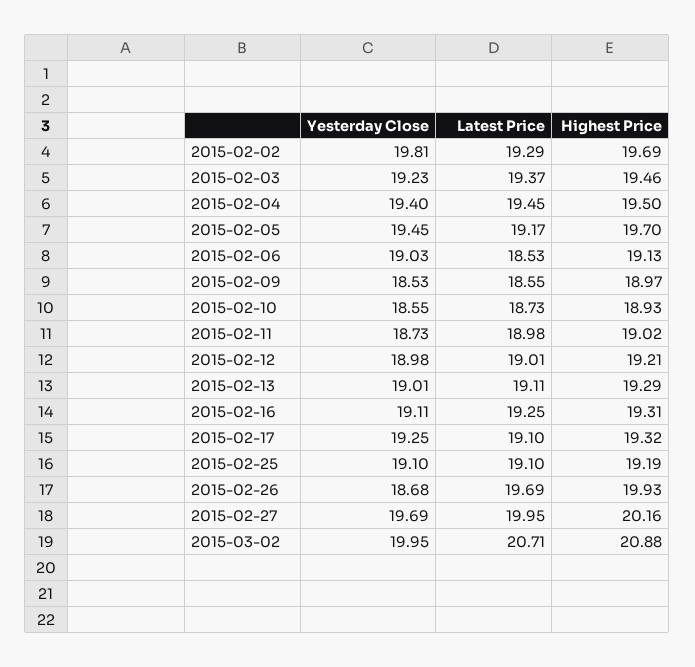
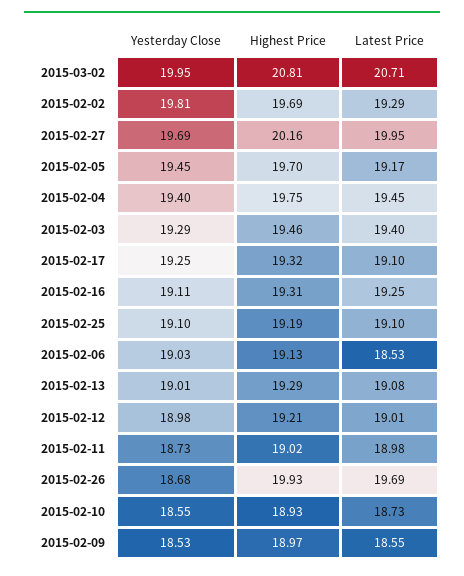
Yesterday Close, 2015-02-03: 19.23 -> 19.29
Latest Price, 2015-02-03: 19.37 -> 19.4
Highest Price, 2015-02-04: 19.5 -> 19.75
Latest Price, 2015-02-13: 19.11 -> 19.08
Highest Price, 2015-03-02: 20.88 -> 20.81

